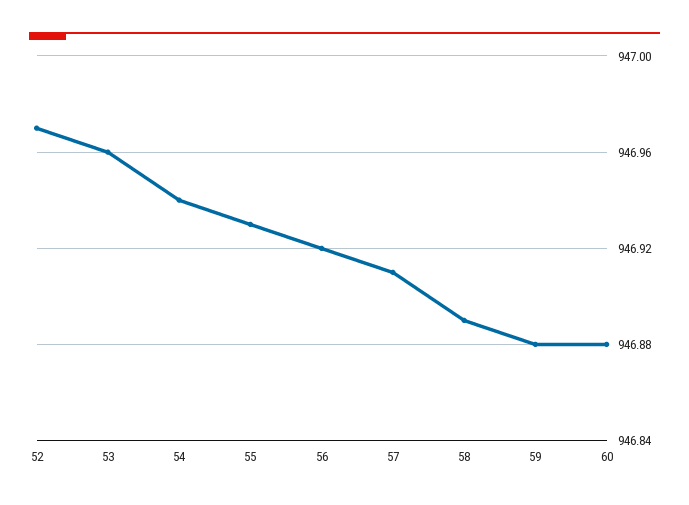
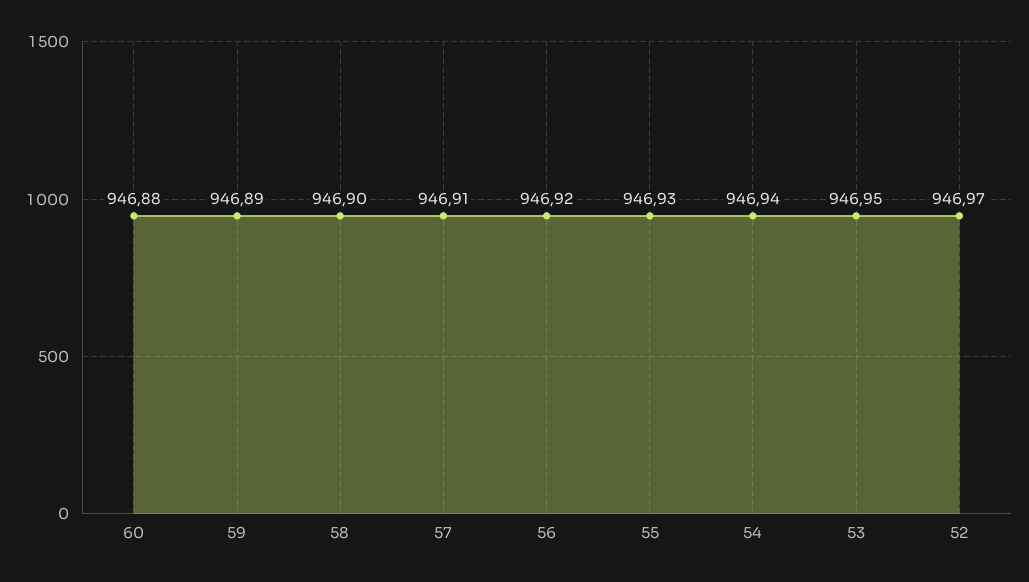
53: 946.96 -> 946.95
58: 946.89 -> 946.9
59: 946.88 -> 946.89

